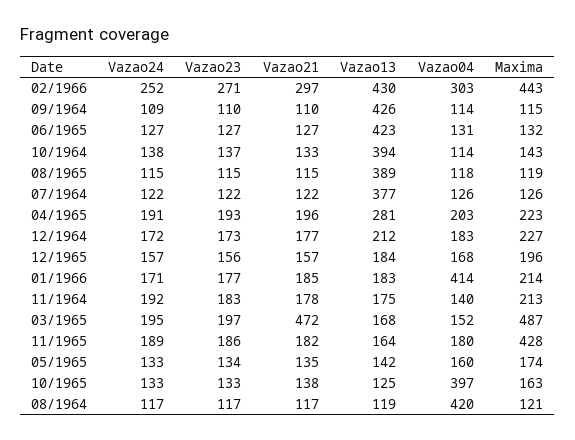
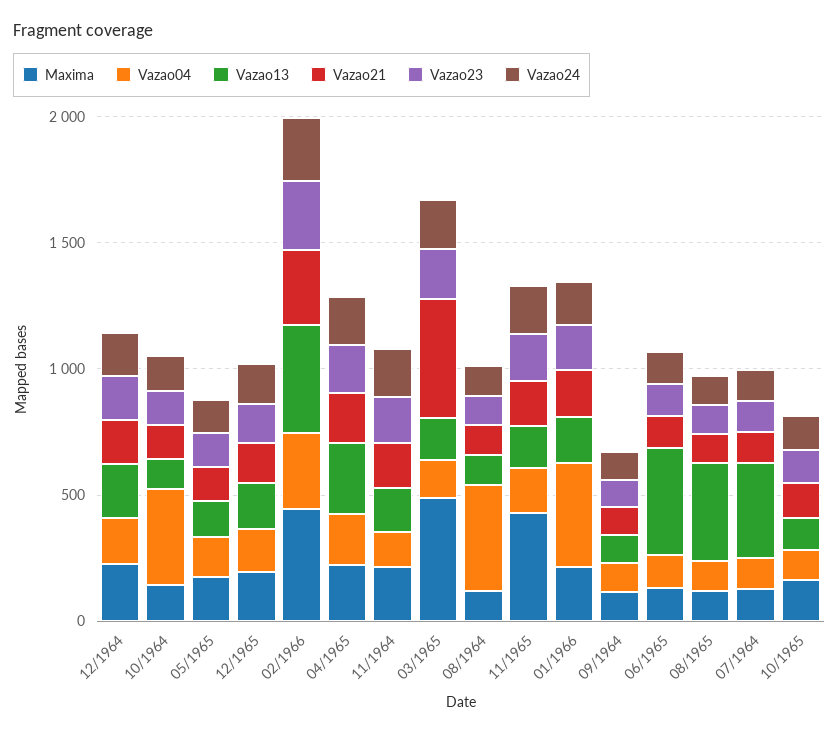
Vazao13, 09/1964: 426 -> 100
Vazao13, 10/1964: 394 -> 100
Vazao04, 10/1964: 114 -> 400
Vazao04, 10/1965: 397 -> 100

